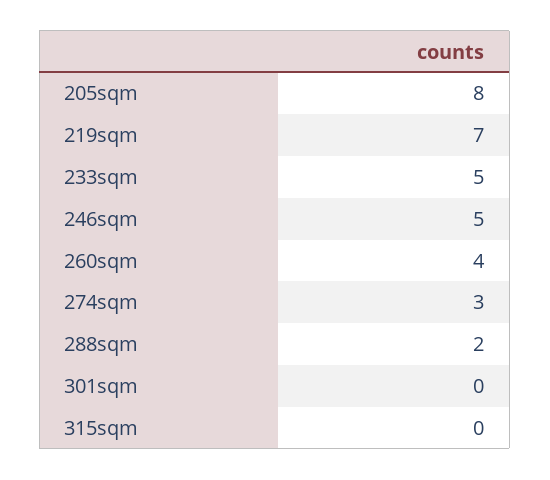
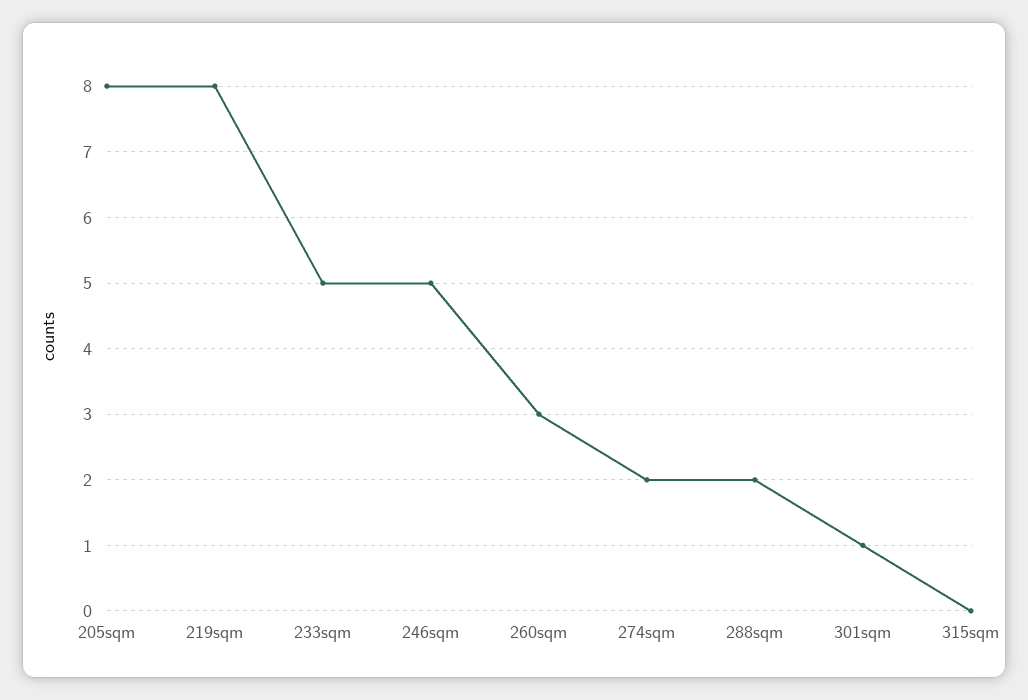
219sqm: 7 -> 8
260sqm: 4 -> 3
274sqm: 3 -> 2
301sqm: 0 -> 1

